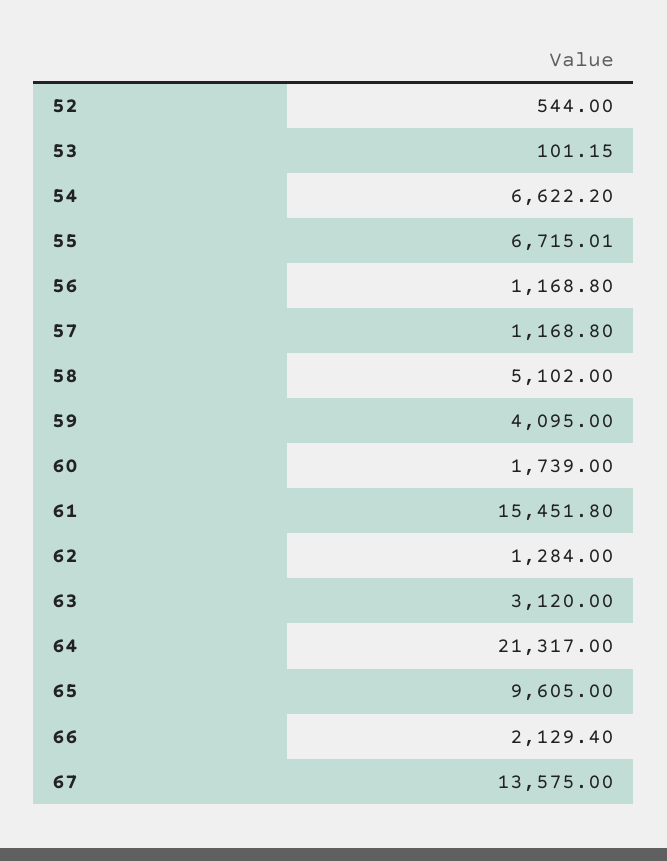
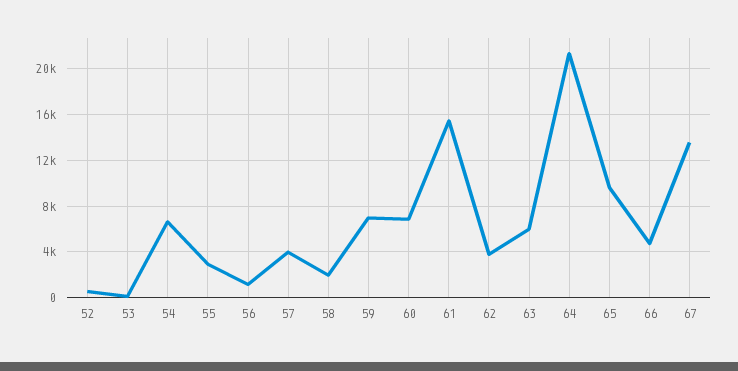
55: 6715.01 -> 3000
57: 1168.8 -> 4000
58: 5102 -> 2000
59: 4095 -> 7000
60: 1739 -> 7000
62: 1284 -> 4000
63: 3120 -> 6000
66: 2129.4 -> 5000

